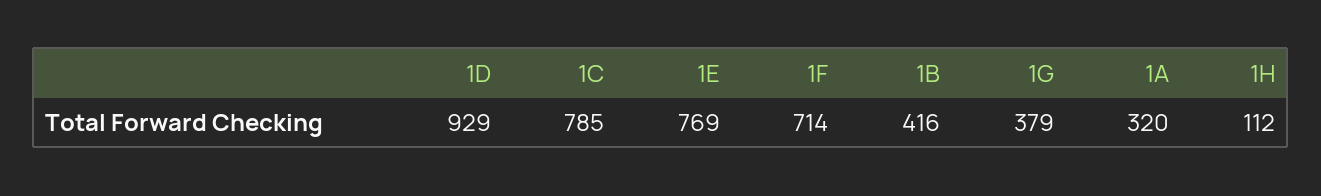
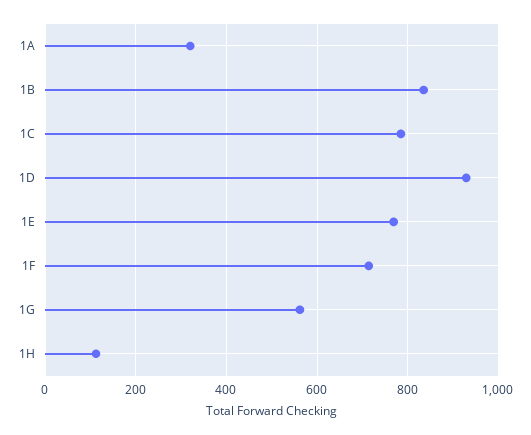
1B: 416 -> 840
1G: 379 -> 560

